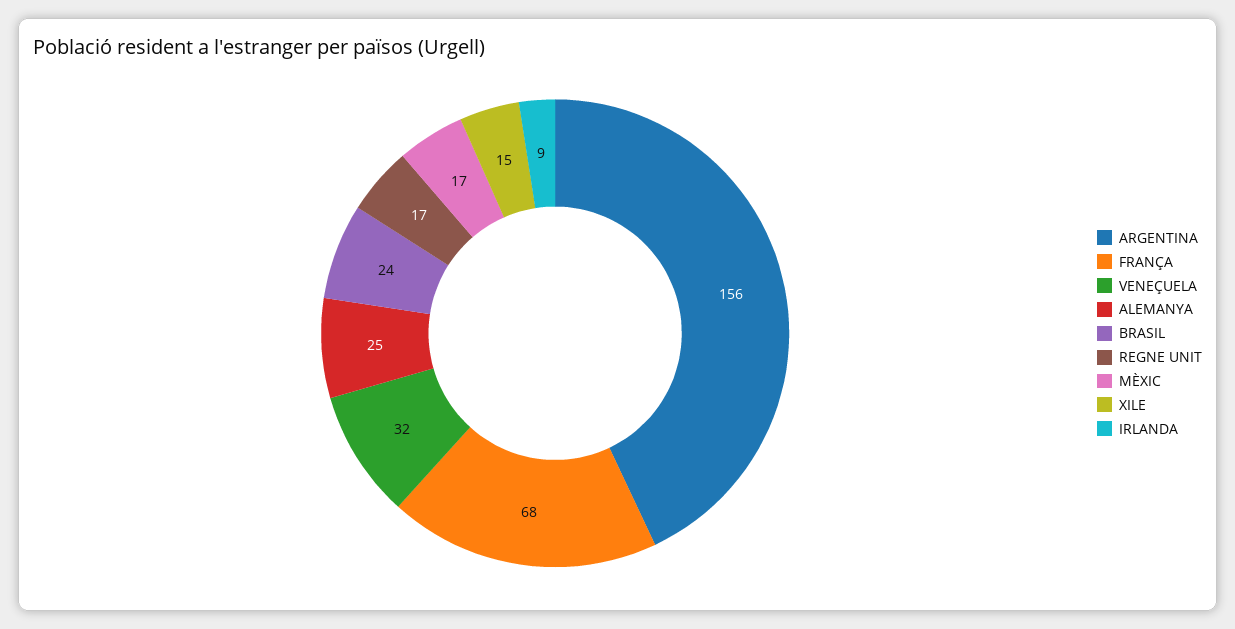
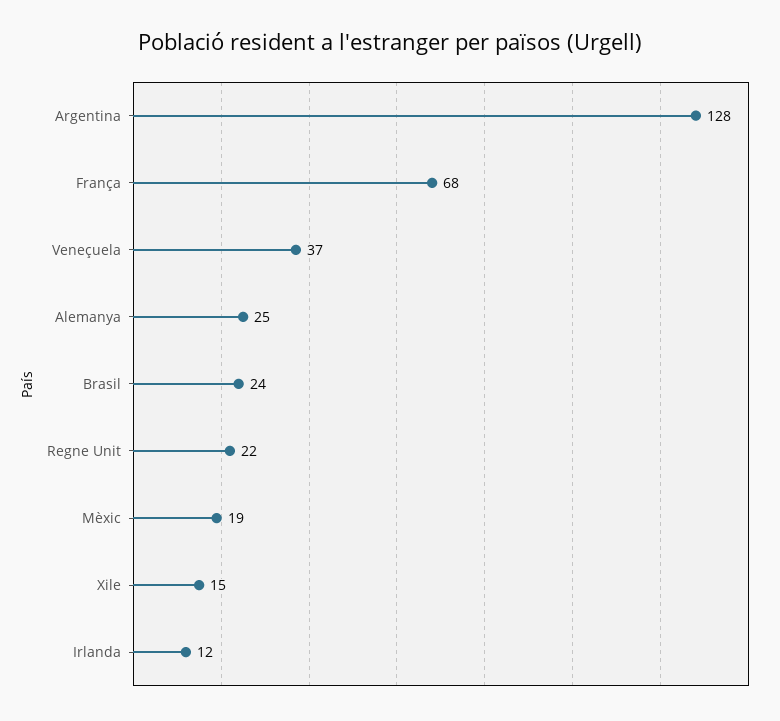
ARGENTINA: 156 -> 128
VENEÇUELA: 32 -> 37
REGNE UNIT: 17 -> 22
MÈXIC: 17 -> 19
IRLANDA: 9 -> 12

